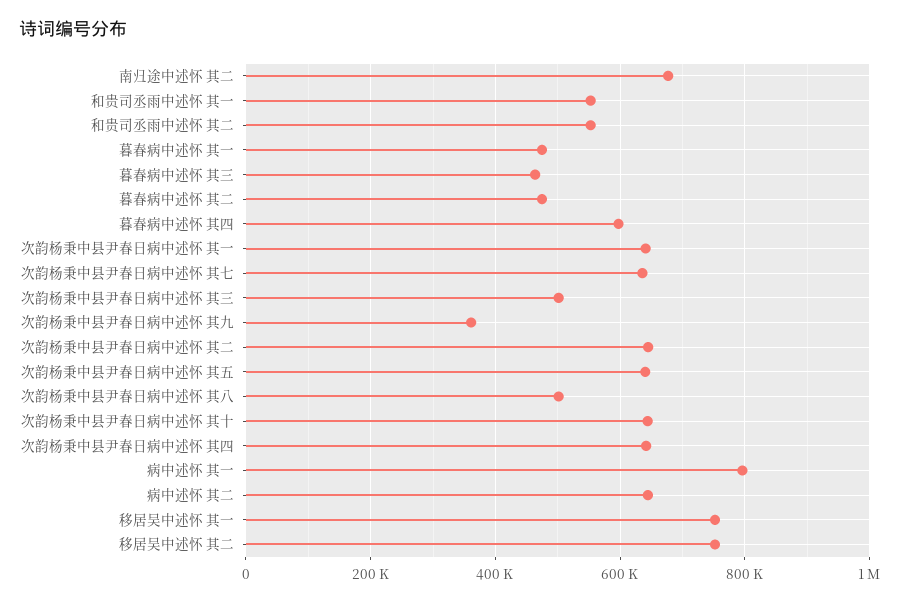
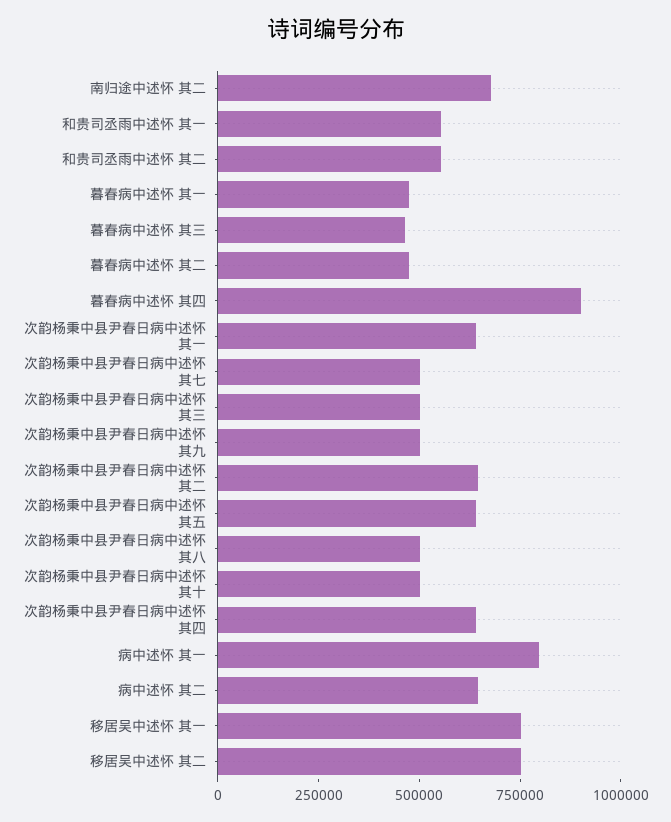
暮春病中述怀 其四: 600000 -> 900000
次韵杨秉中县尹春日病中述怀 其七: 640000 -> 500000
次韵杨秉中县尹春日病中述怀 其九: 360000 -> 500000
次韵杨秉中县尹春日病中述怀 其十: 640000 -> 500000

